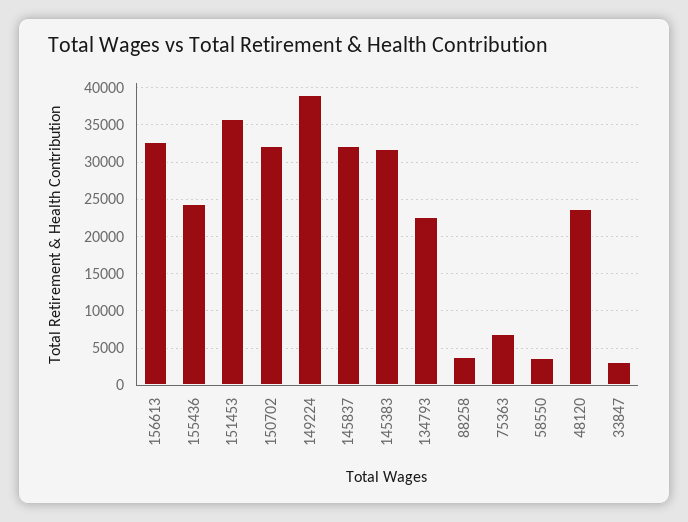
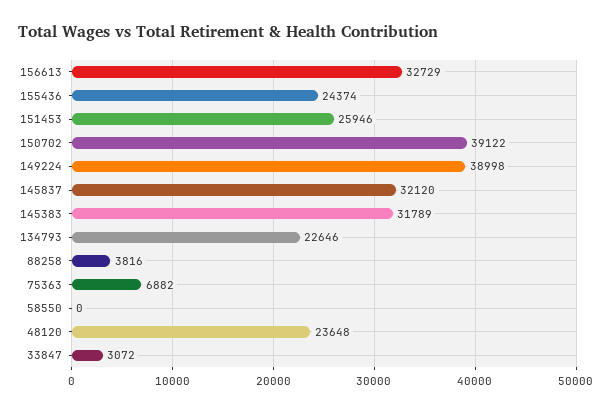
151453: 36000 -> 25946
150702: 32000 -> 39122
58550: 4000 -> 0

